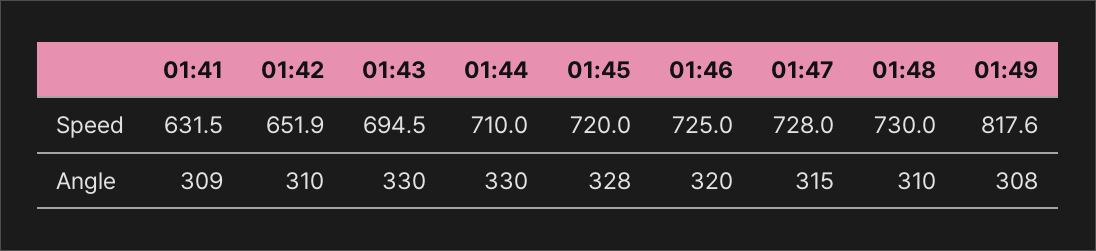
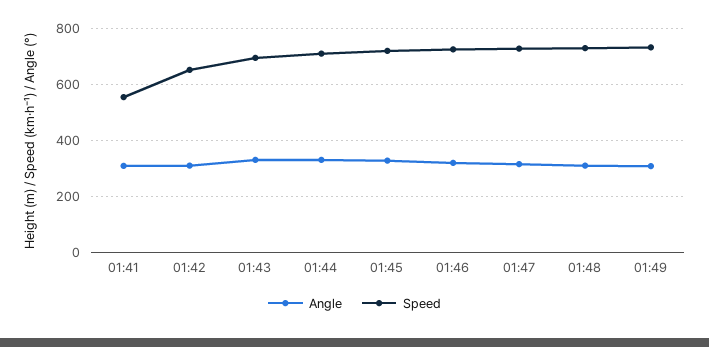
Speed, 01:41: 631.5 -> 550
Speed, 01:49: 817.6 -> 725

